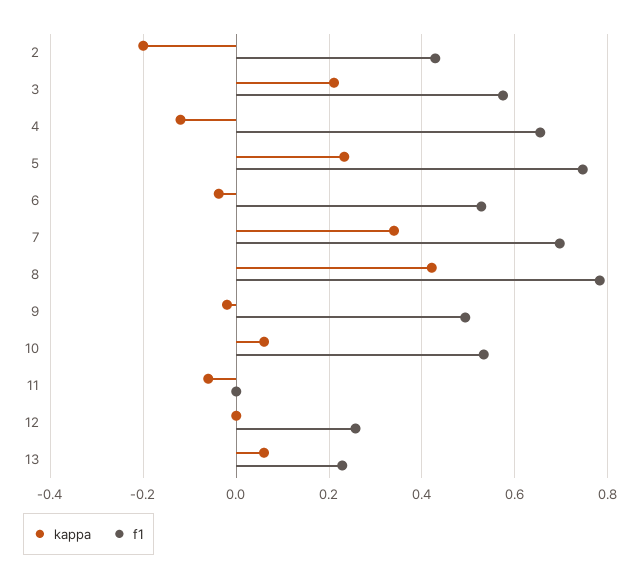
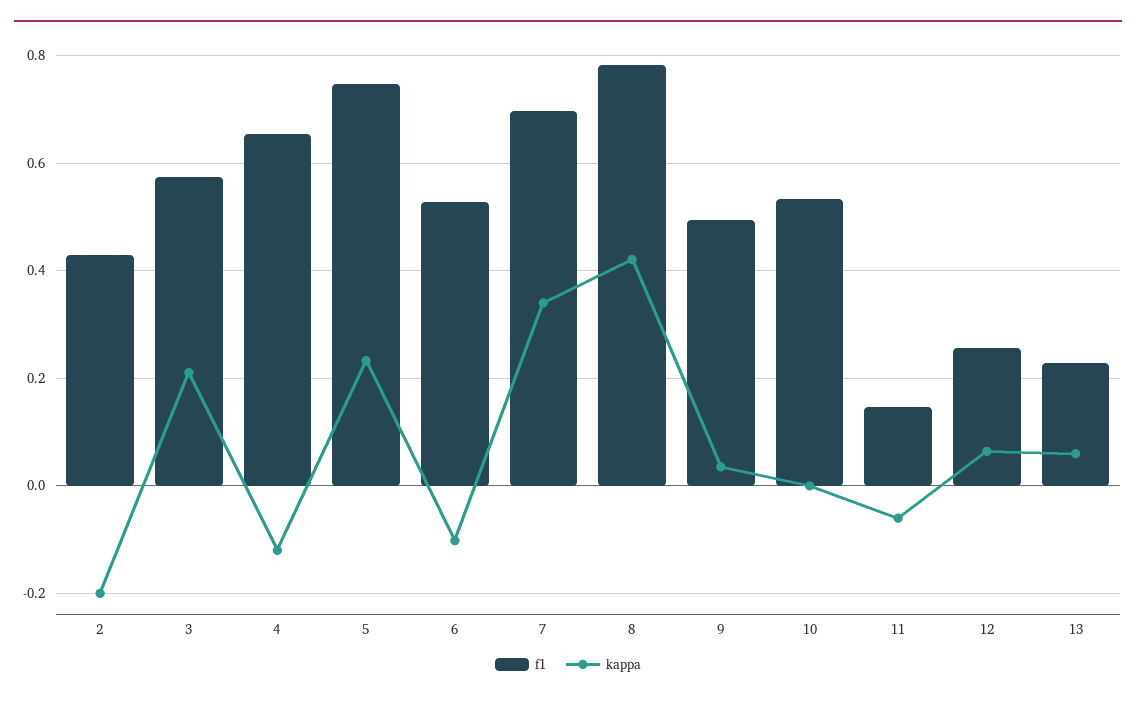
kappa, 6: -0.04 -> -0.1
kappa, 9: -0.02 -> 0.04
kappa, 10: 0.06 -> 0
f1, 11: 0 -> 0.14
kappa, 12: 0 -> 0.06

